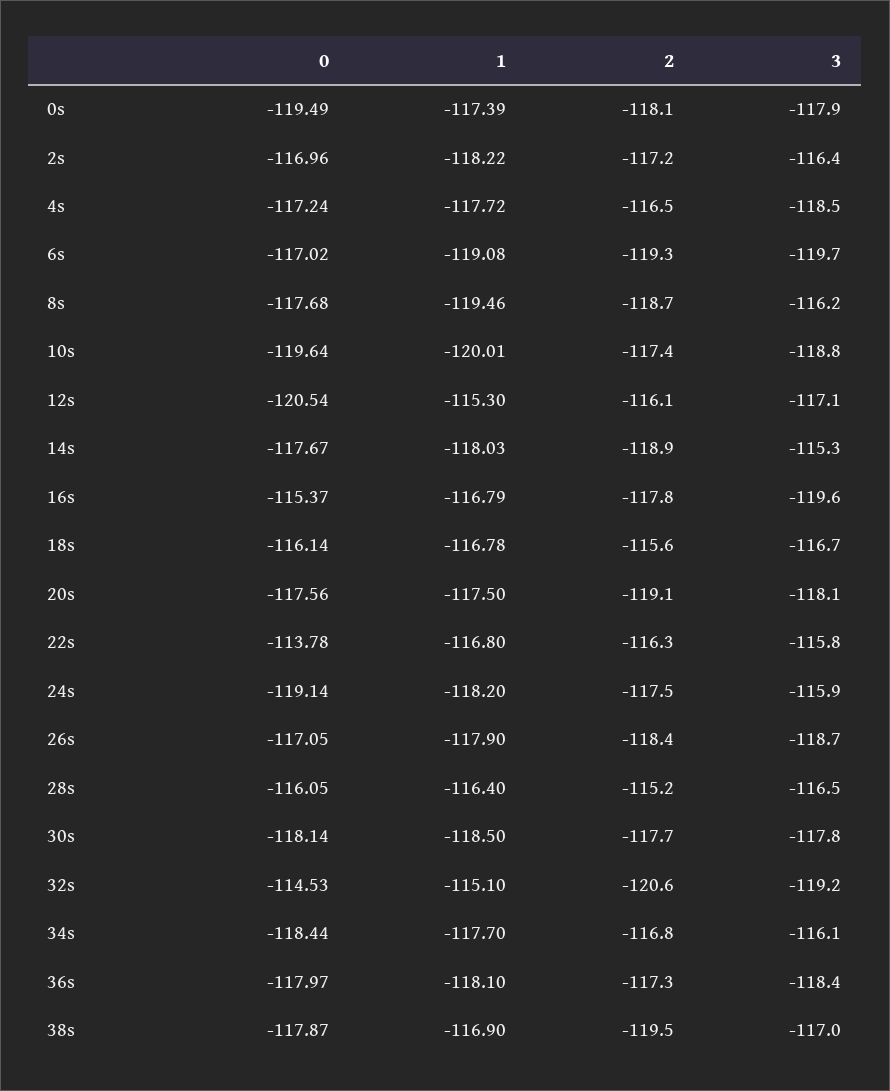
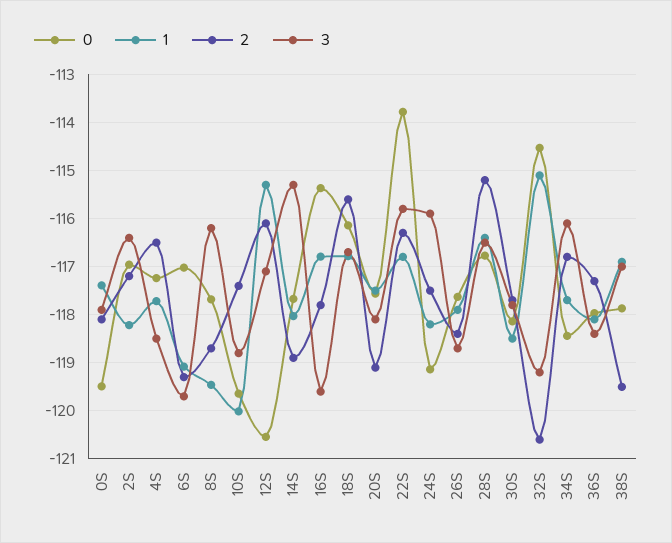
0, 26s: -117.05 -> -117.6
0, 28s: -116.05 -> -116.8

